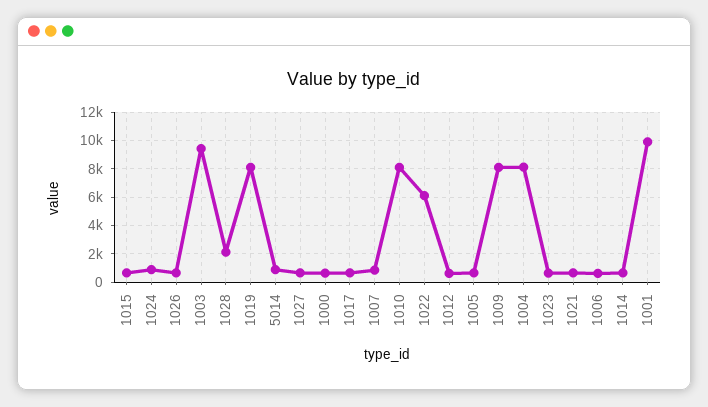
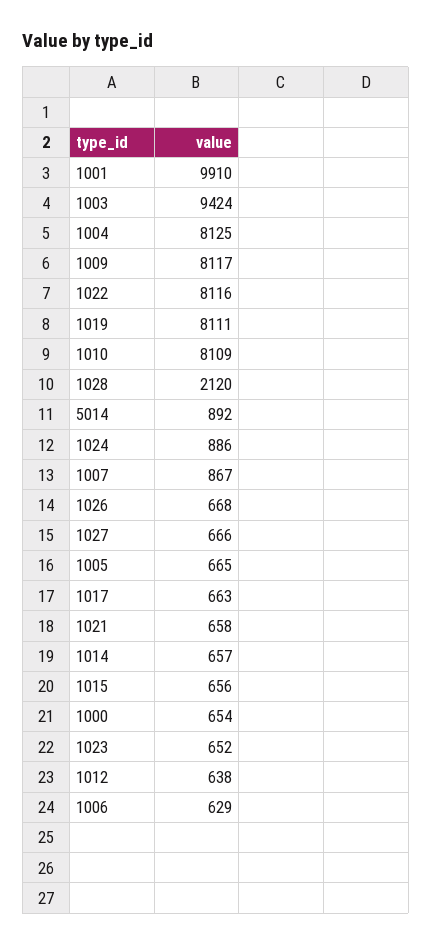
1022: 6000 -> 8116

